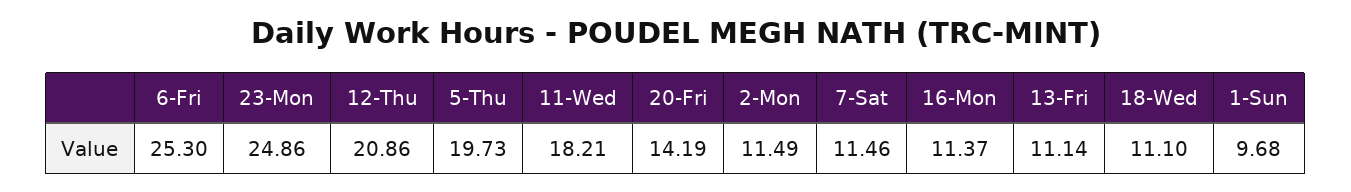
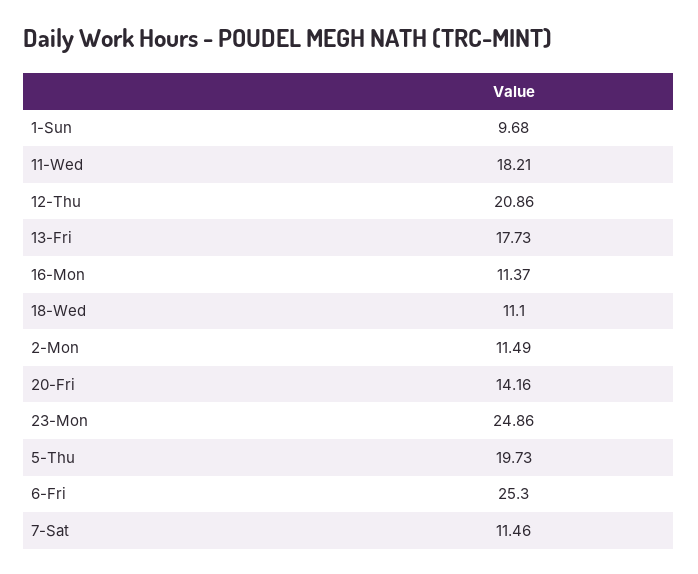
20-Fri: 14.19 -> 14.16
13-Fri: 11.14 -> 17.73

